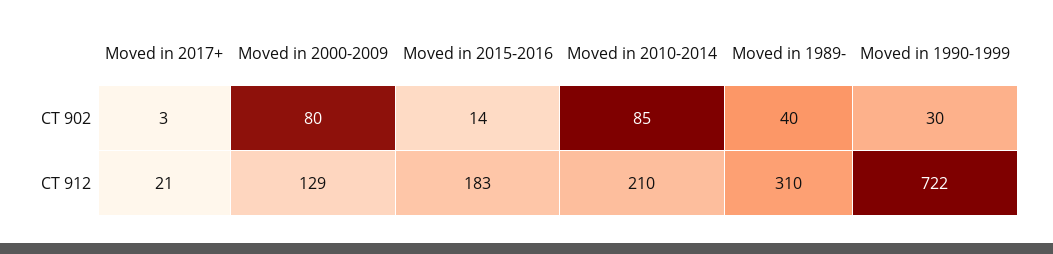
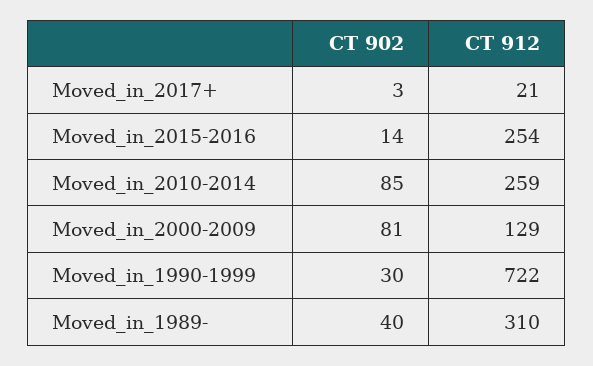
Moved in 2000-2009, CT 902: 80 -> 81
Moved in 2015-2016, CT 912: 183 -> 254
Moved in 2010-2014, CT 912: 210 -> 259

